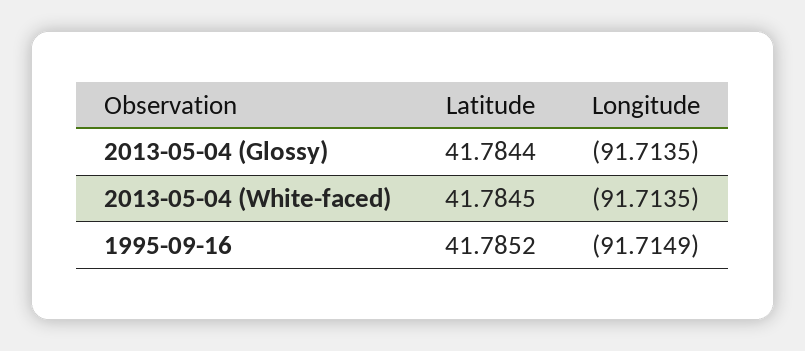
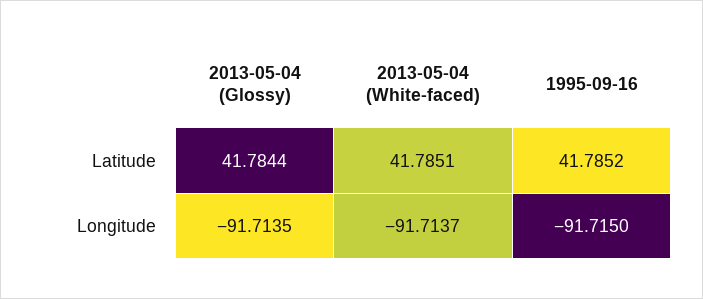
Latitude, 2013-05-04 (White-faced): 41.7845 -> 41.7851
Longitude, 2013-05-04 (White-faced): -91.7135 -> -91.7137
Longitude, 1995-09-16: -91.7149 -> -91.715

